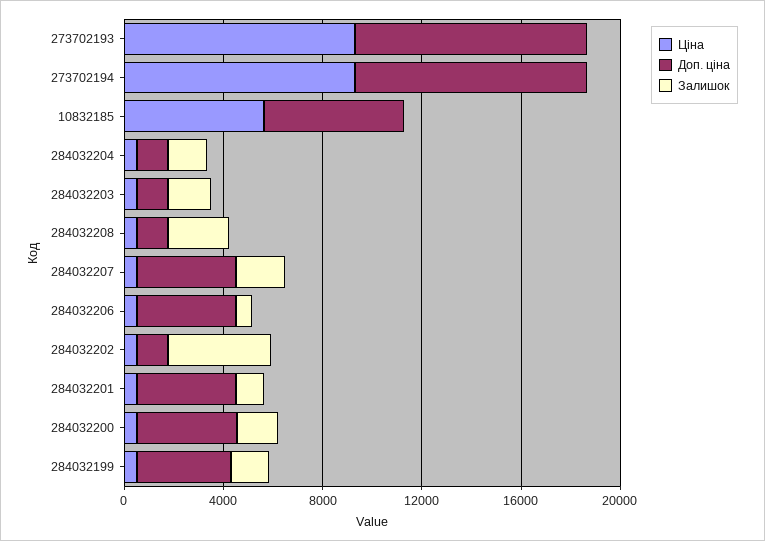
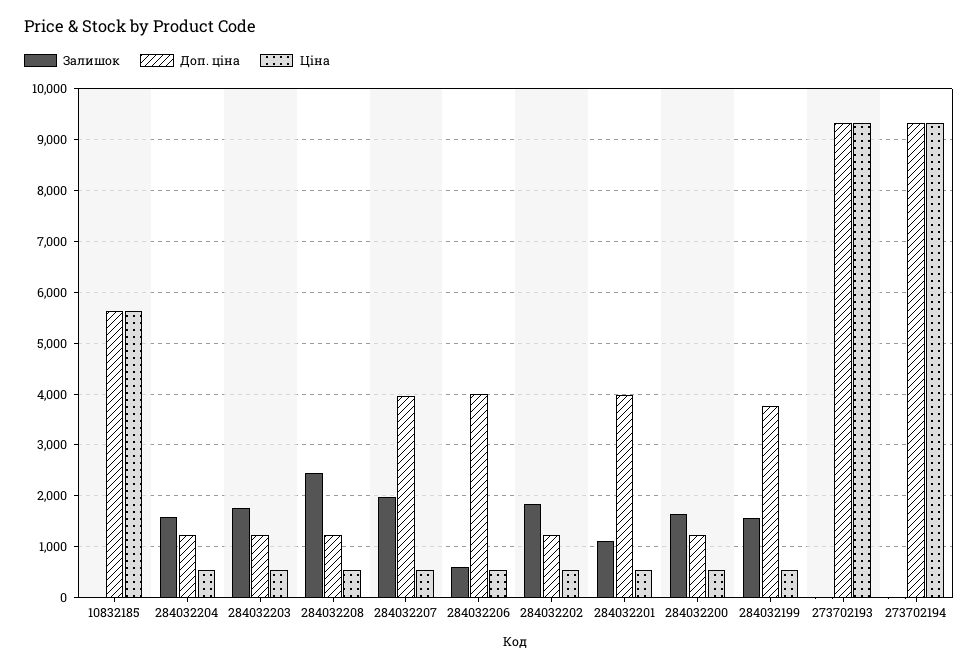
Залишок, 284032202: 4000 -> 1800
Доп. ціна, 284032200: 4000 -> 1200

